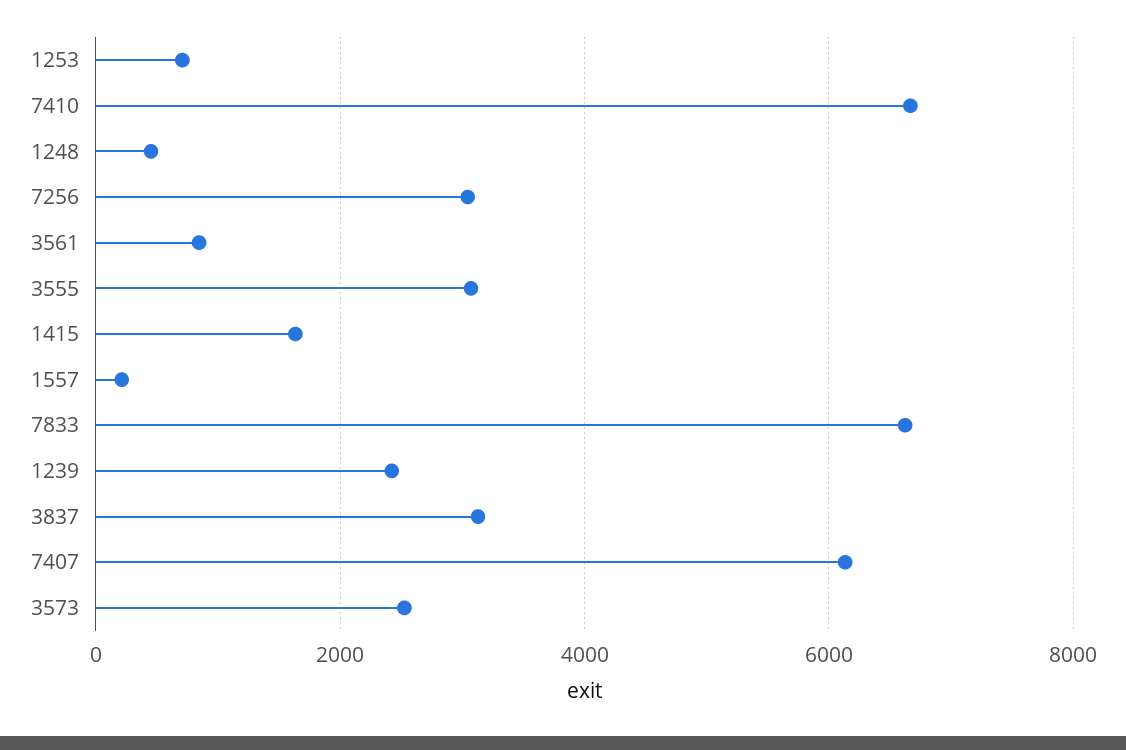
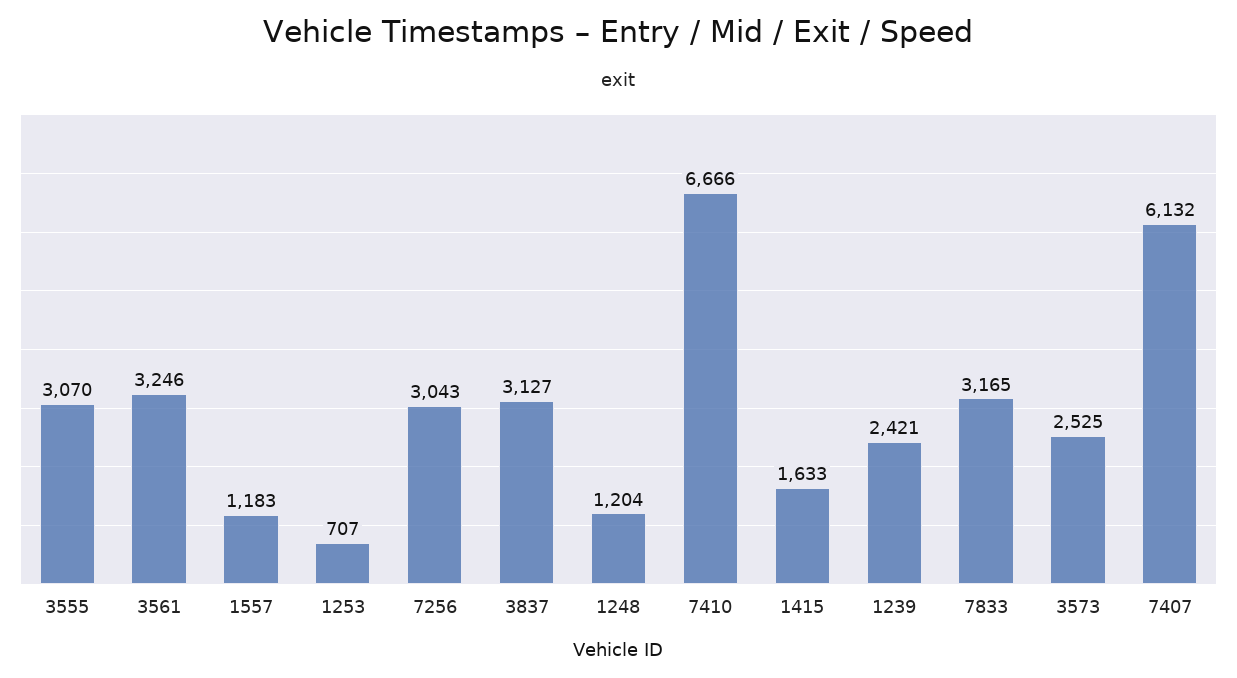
1248: 400 -> 1204
3561: 800 -> 3246
1557: 200 -> 1183
7833: 6600 -> 3165

